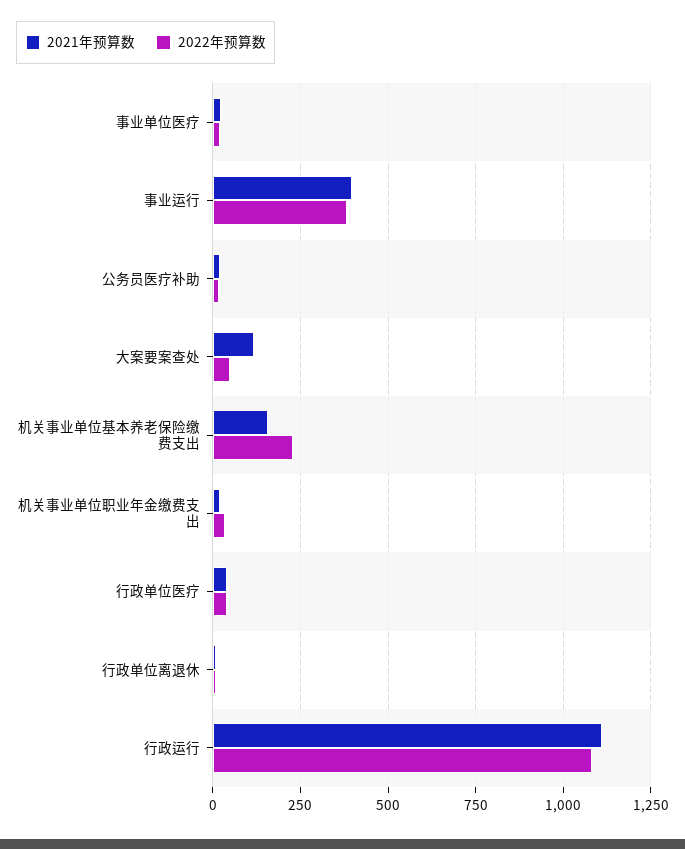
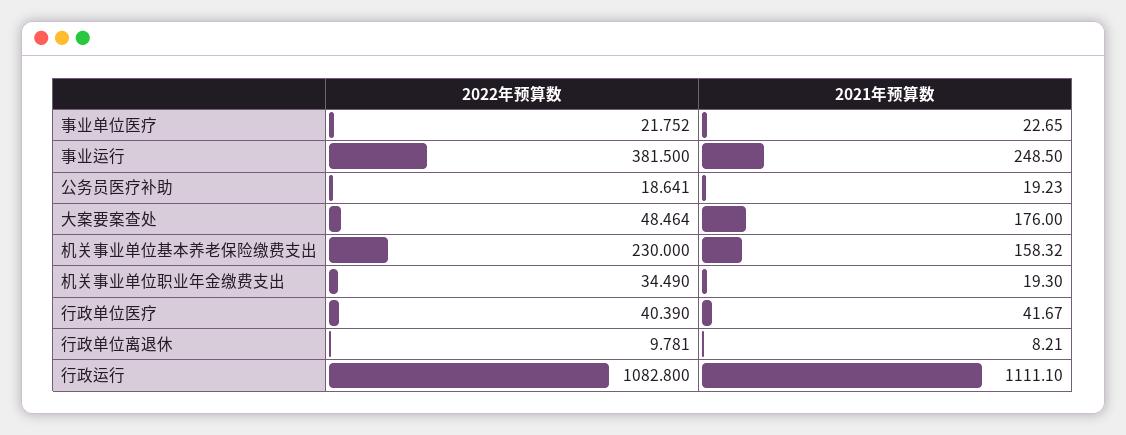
2021年预算数, 事业运行: 400 -> 248.5
2021年预算数, 大案要案查处: 125 -> 176

